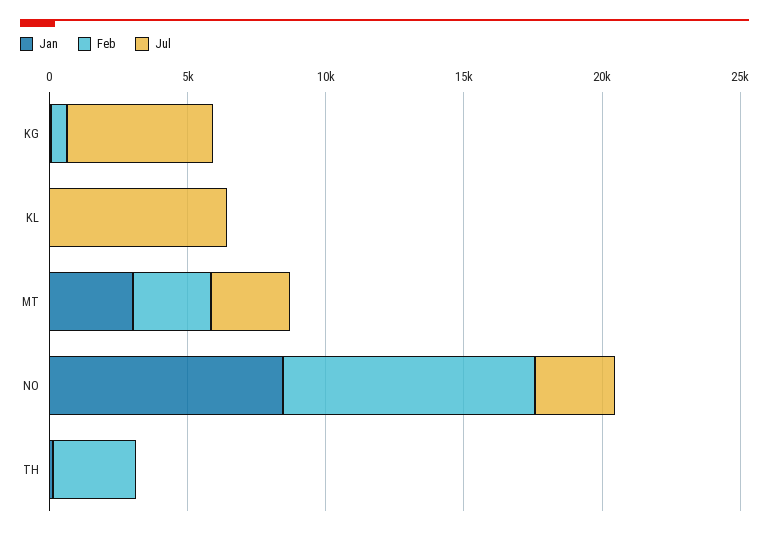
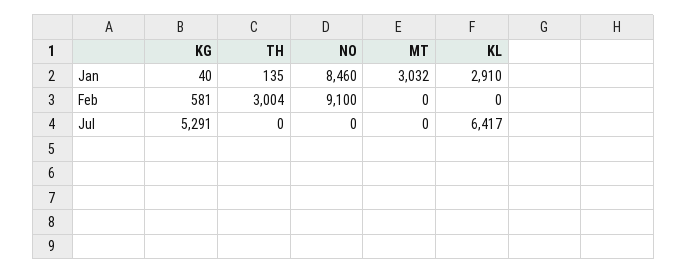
Jan, KL: 0 -> 2910
Feb, MT: 3000 -> 0
Jul, MT: 3000 -> 0
Jul, NO: 3000 -> 0

